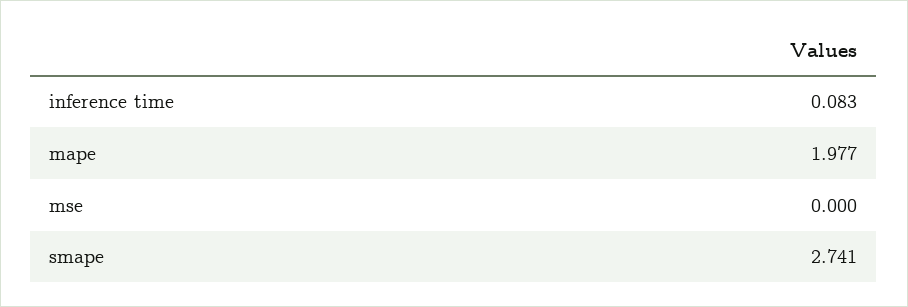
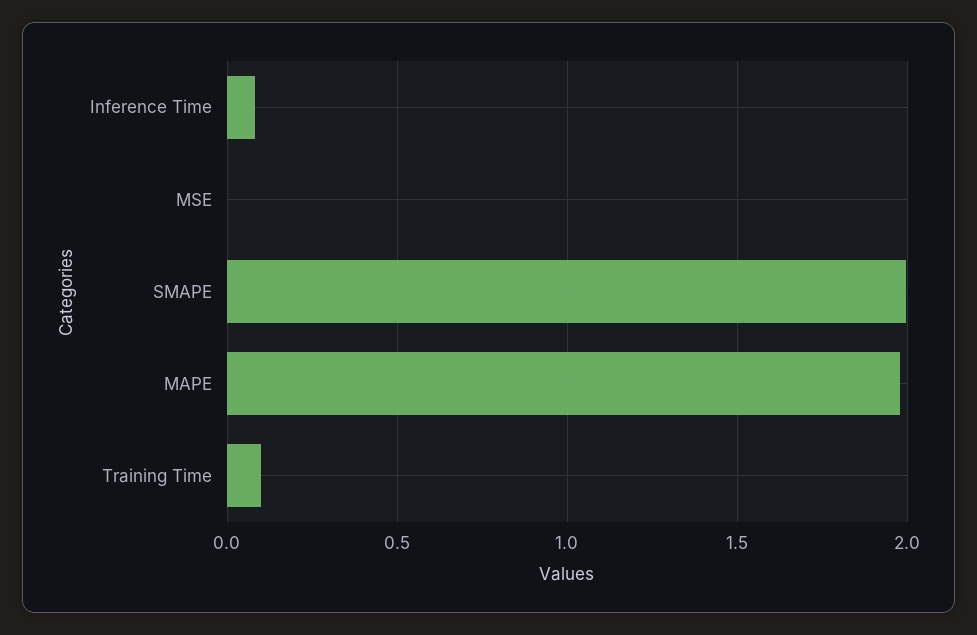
smape: 2.741 -> 2
Training Time: none -> 0.1

